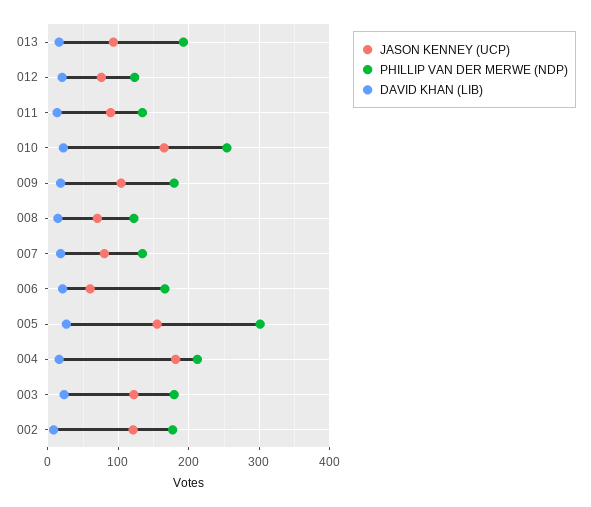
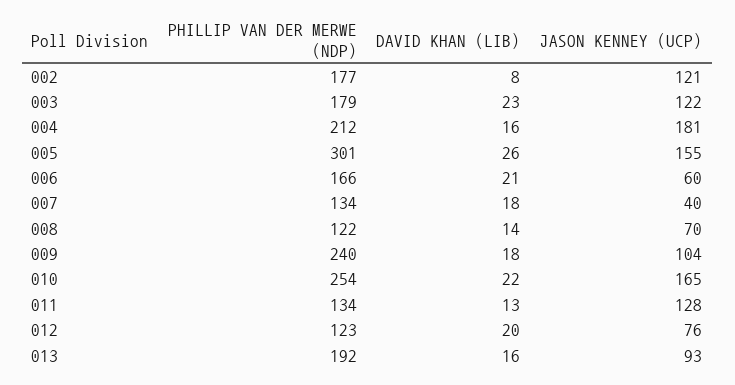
JASON KENNEY (UCP), 011: 90 -> 128
PHILLIP VAN DER MERWE (NDP), 009: 180 -> 240
JASON KENNEY (UCP), 007: 80 -> 40

